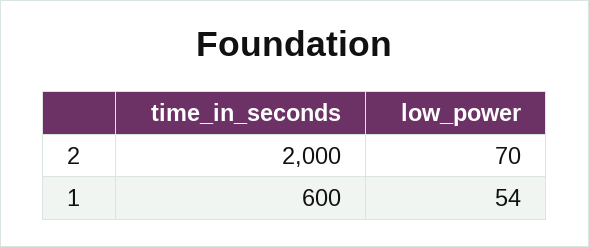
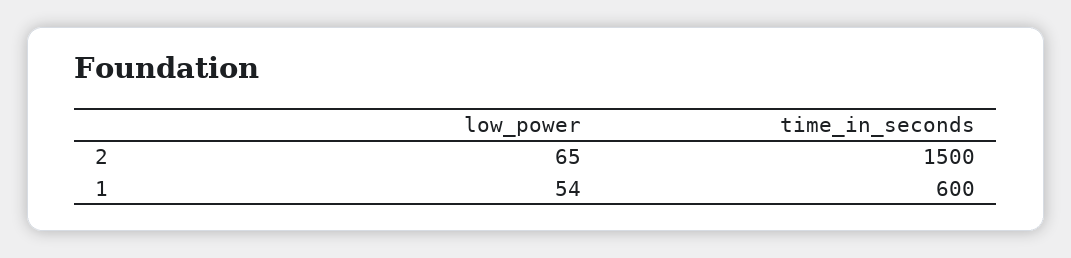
time_in_seconds, 2: 2000 -> 1500
low_power, 2: 70 -> 65

